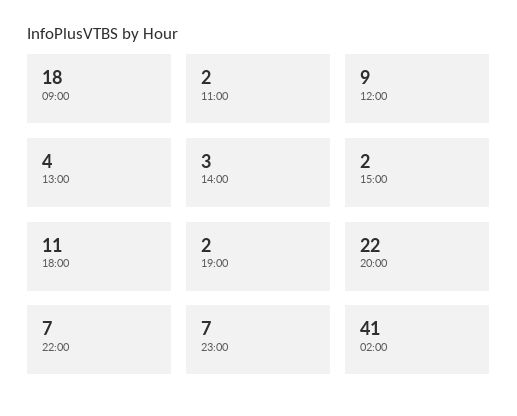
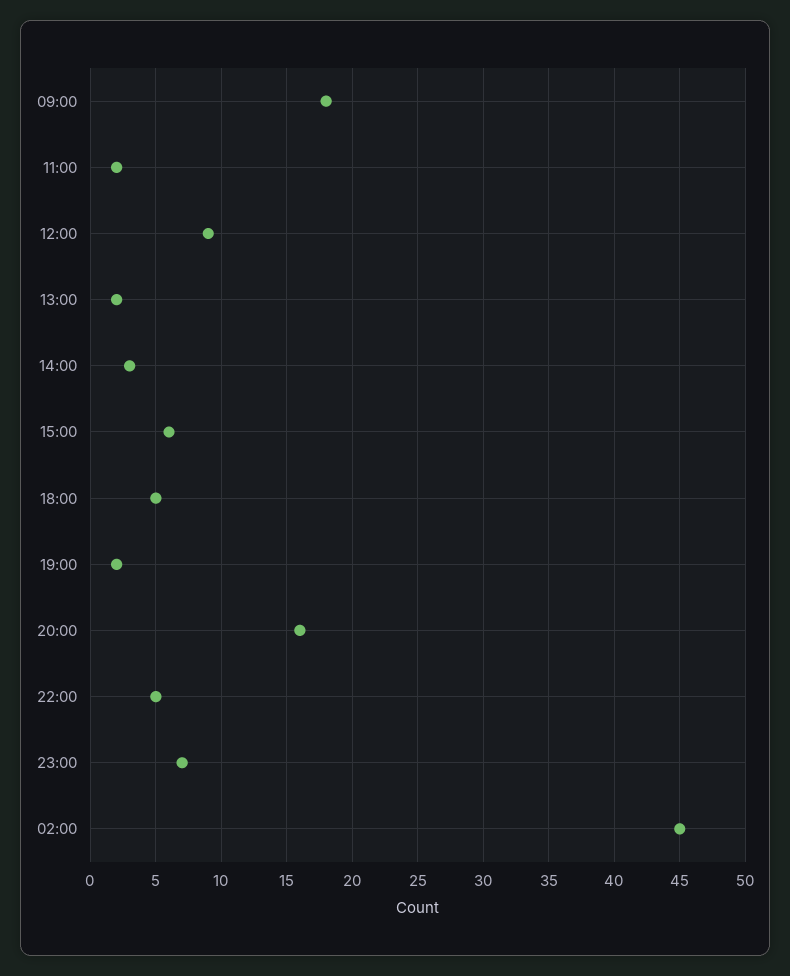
13:00: 4 -> 2
15:00: 2 -> 6
18:00: 11 -> 5
20:00: 22 -> 16
22:00: 7 -> 5
02:00: 41 -> 45

